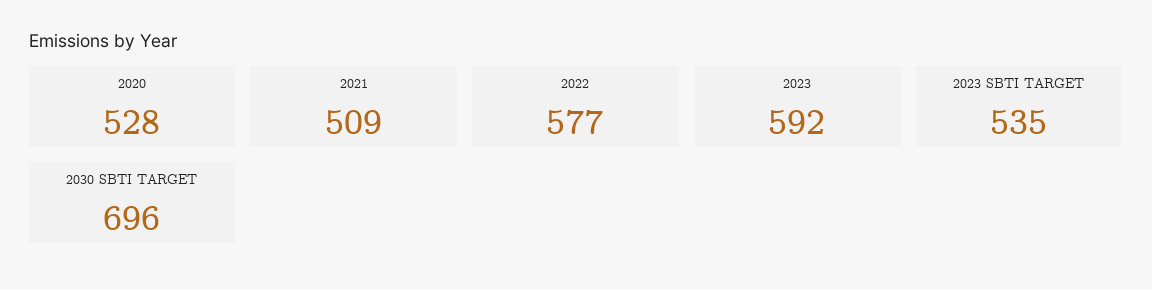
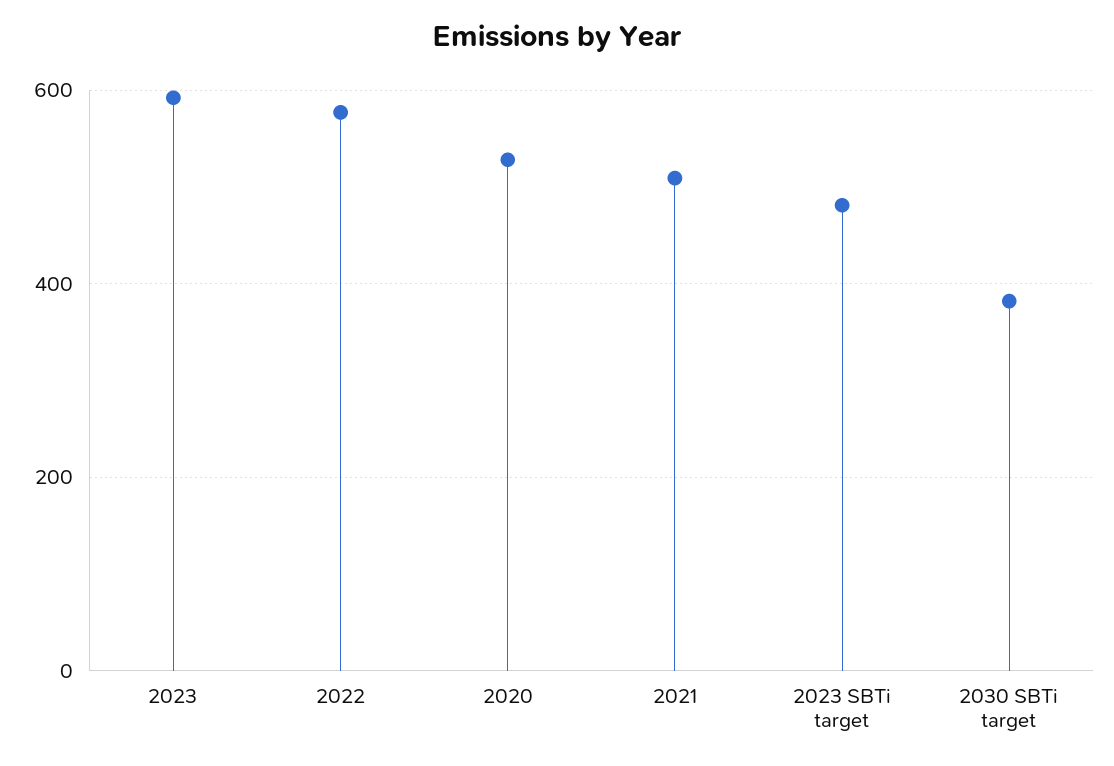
2023 SBTI TARGET: 535 -> 480
2030 SBTI TARGET: 696 -> 380

